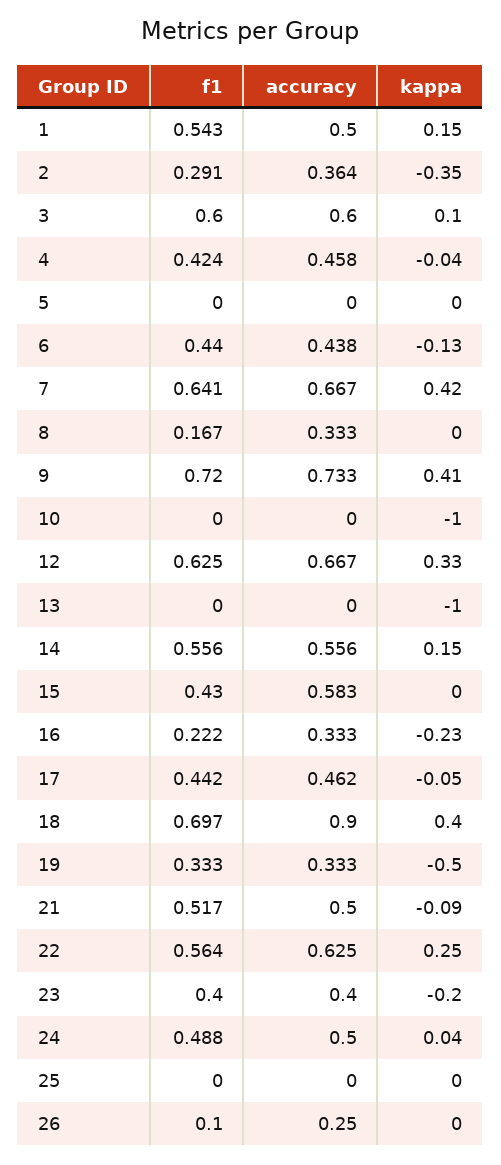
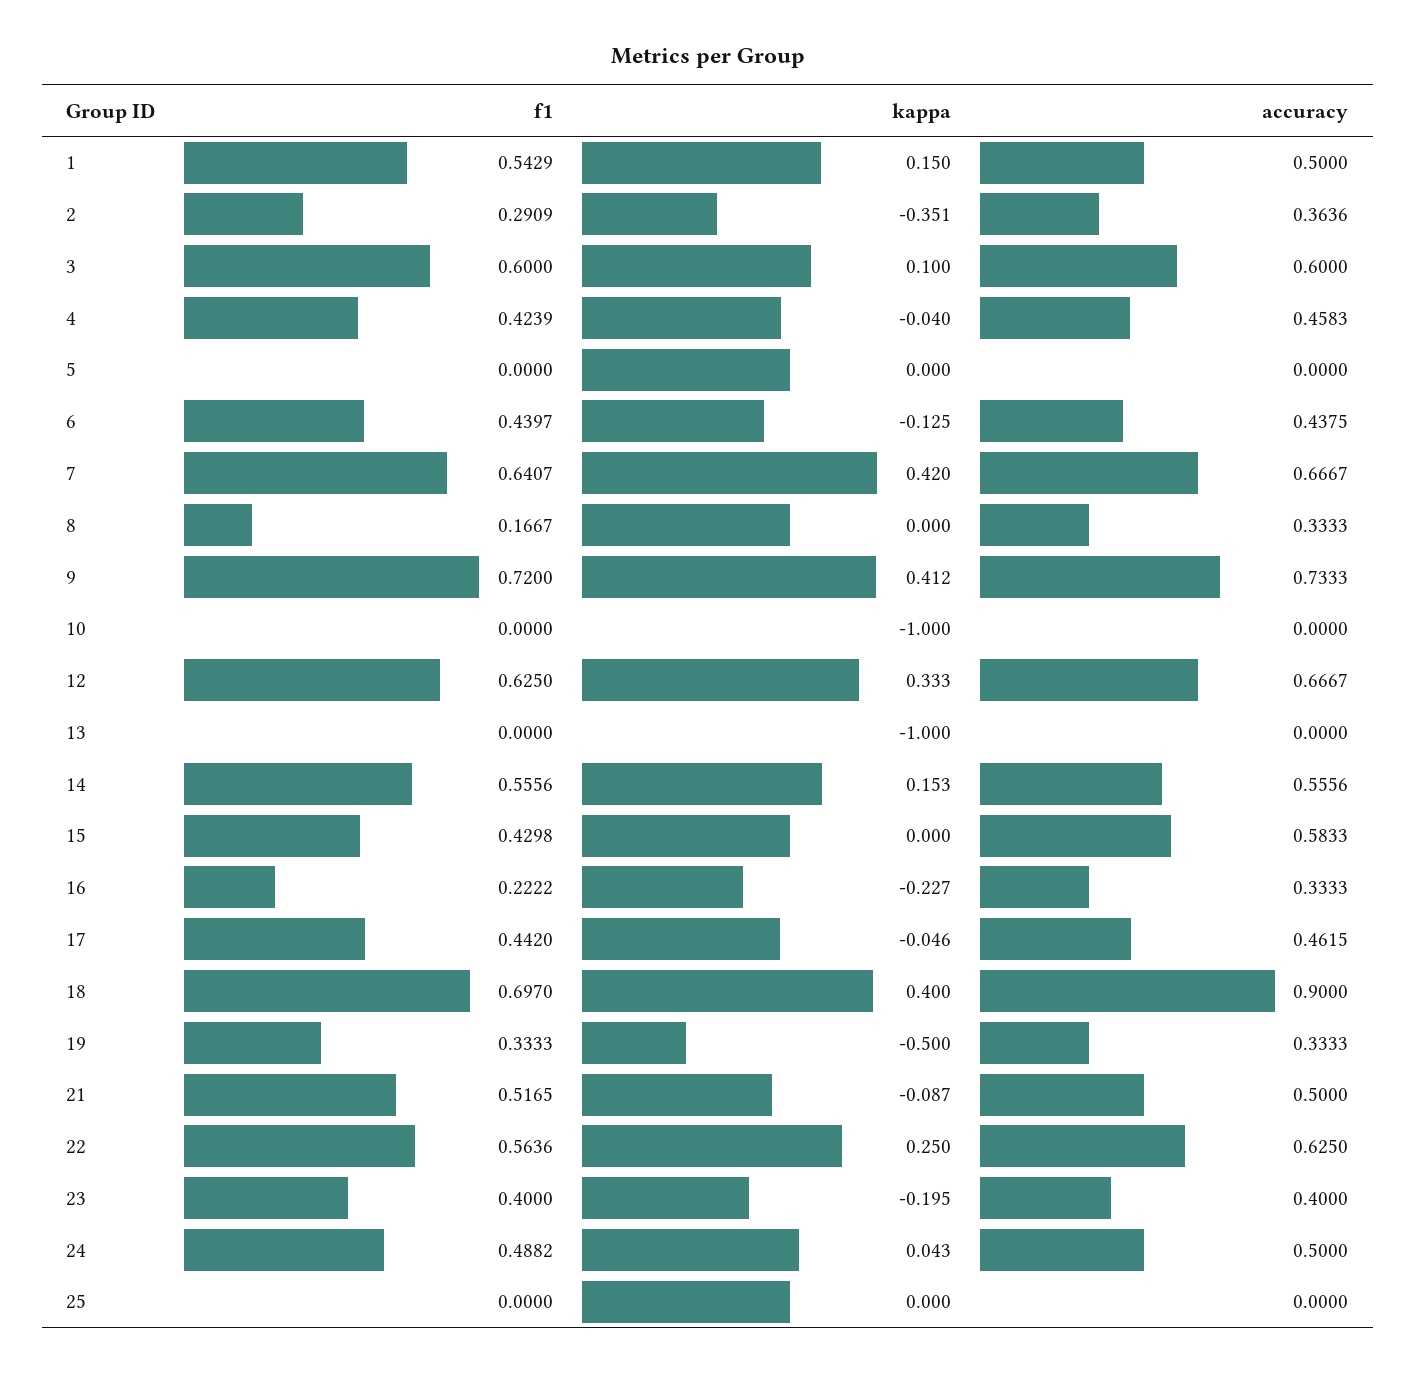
f1, 26: 0.1 -> none
accuracy, 26: 0.25 -> none
kappa, 26: 0 -> none

